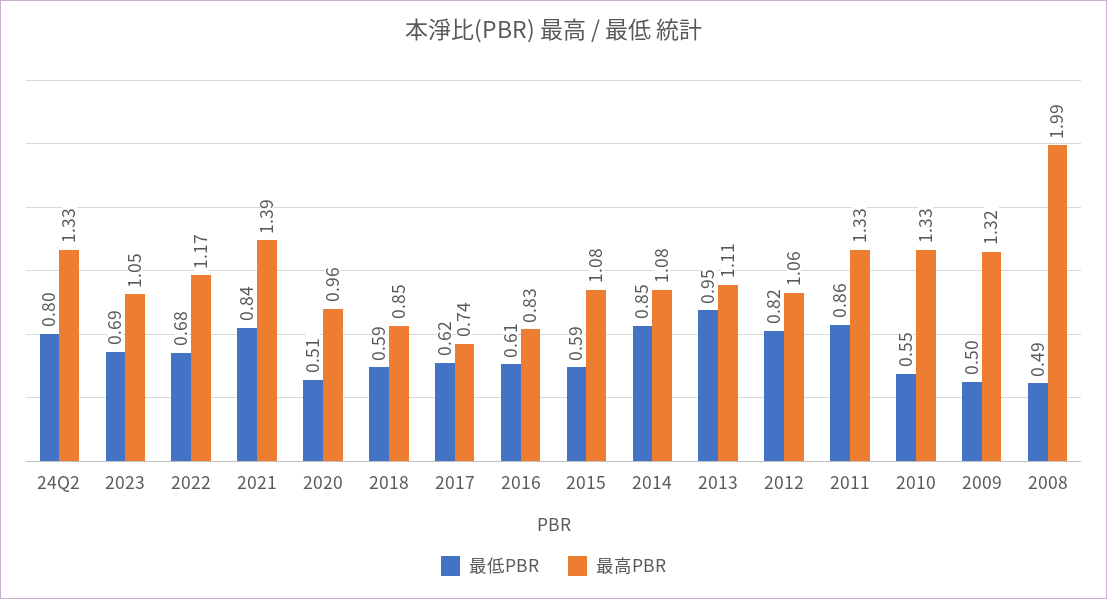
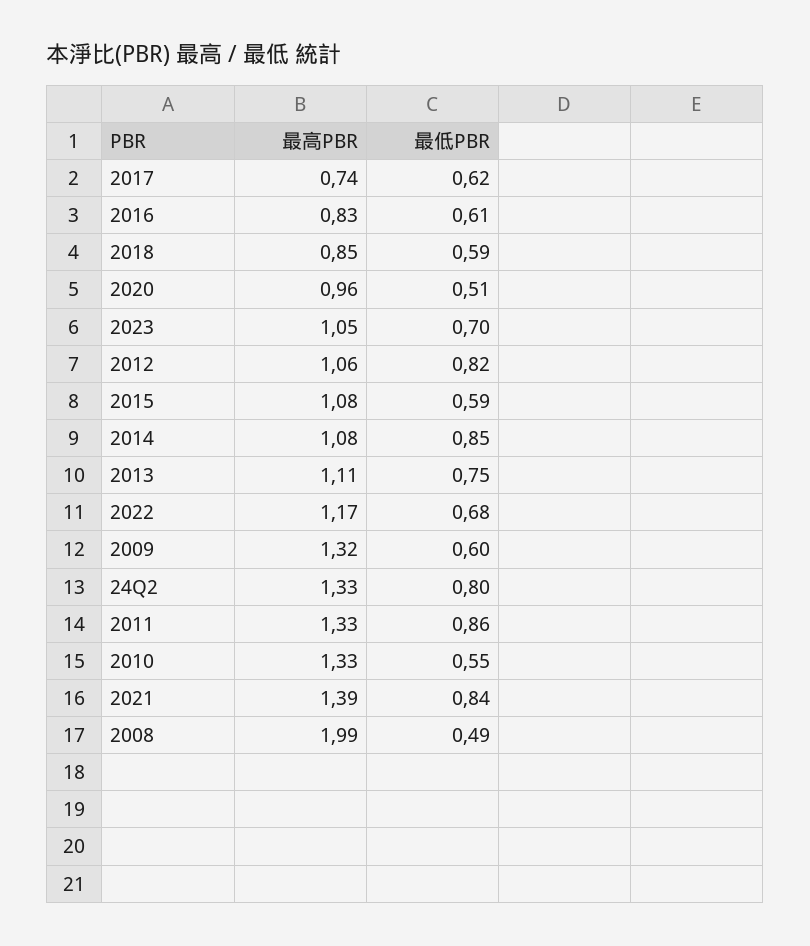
最低PBR, 2023: 0.69 -> 0.7
最低PBR, 2013: 0.95 -> 0.75
最低PBR, 2009: 0.5 -> 0.6

